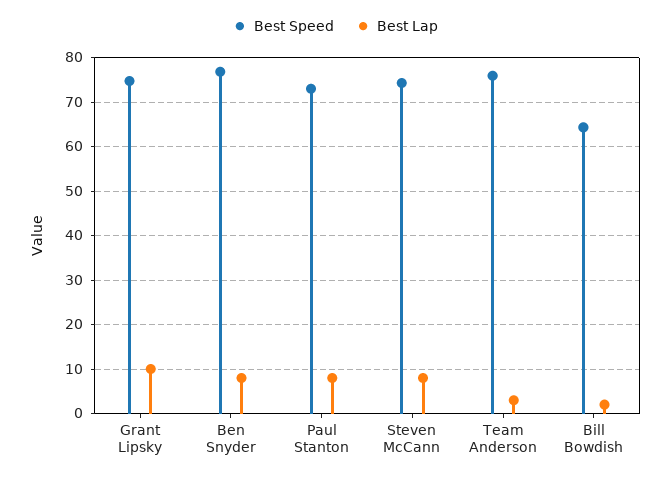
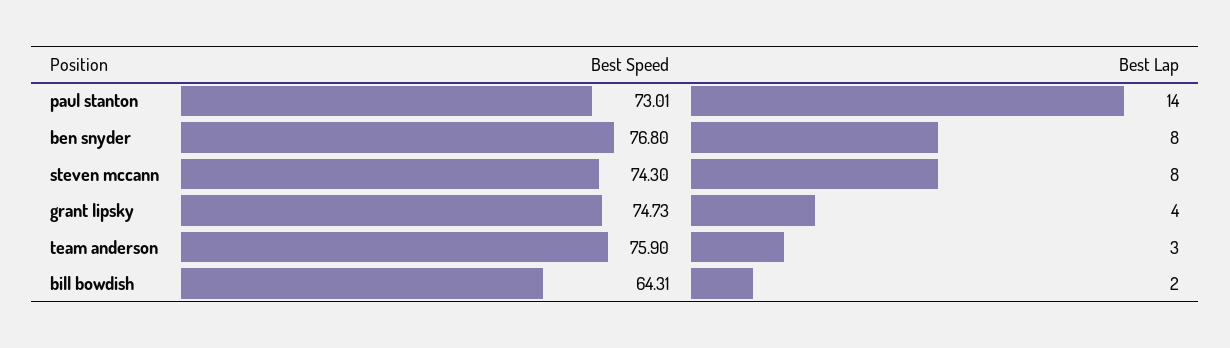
Best Lap, Grant Lipsky: 10 -> 4
Best Lap, Paul Stanton: 8 -> 14

